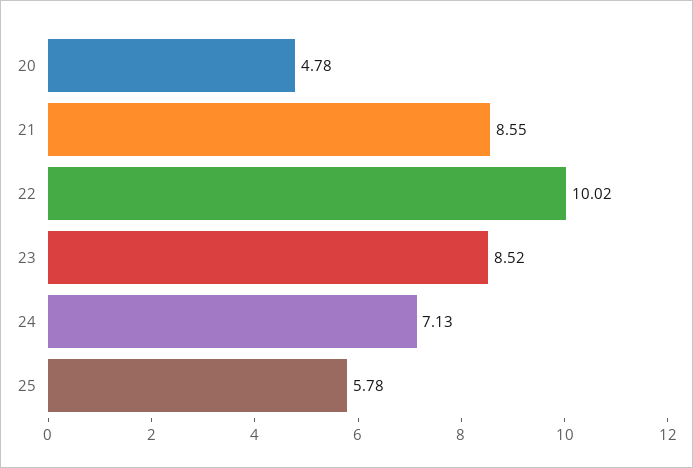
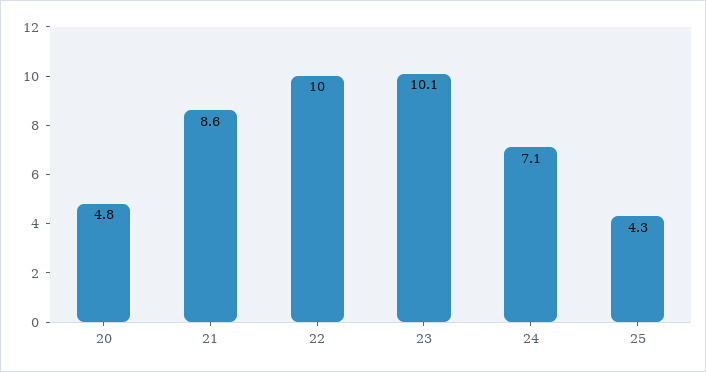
23: 8.52 -> 10.1
25: 5.78 -> 4.3

